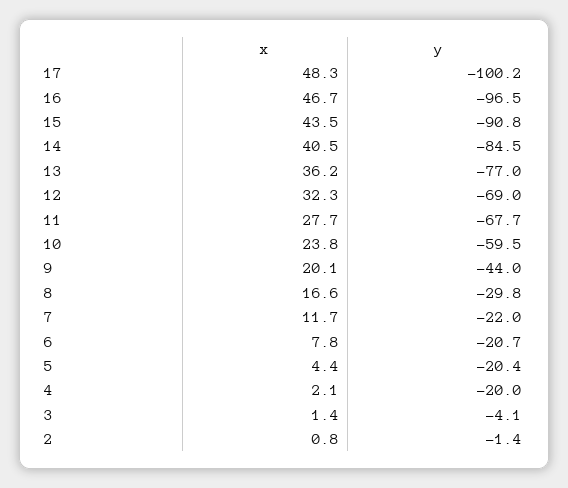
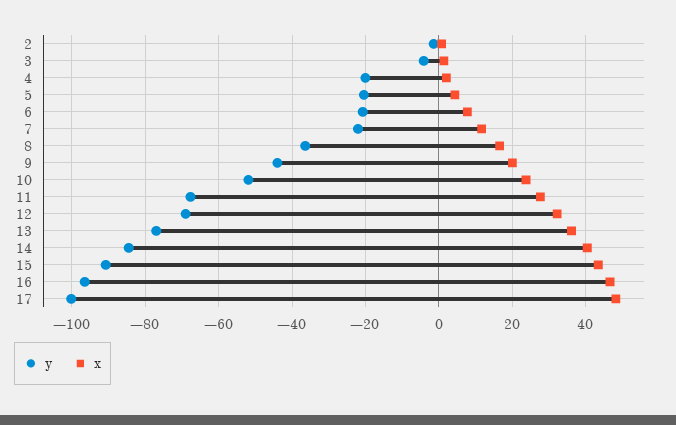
y, 10: -59.5 -> -52
y, 8: -29.8 -> -36

